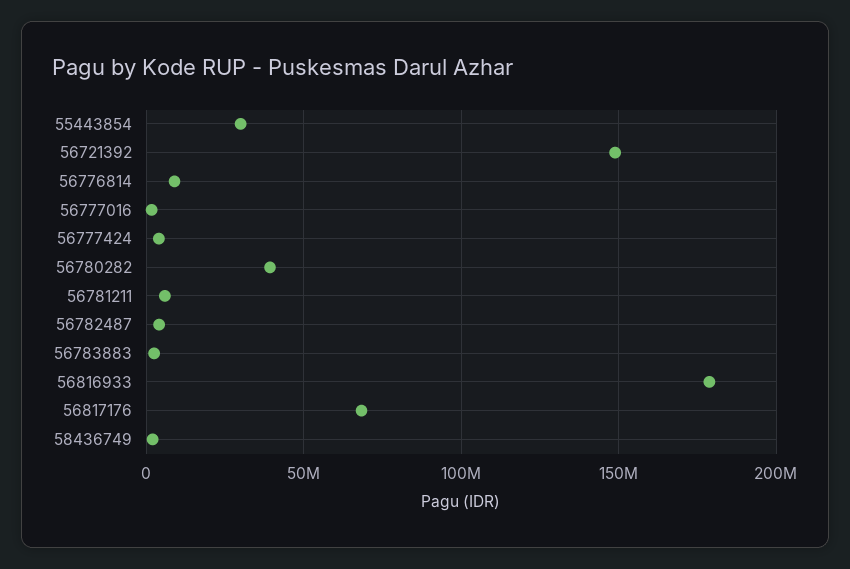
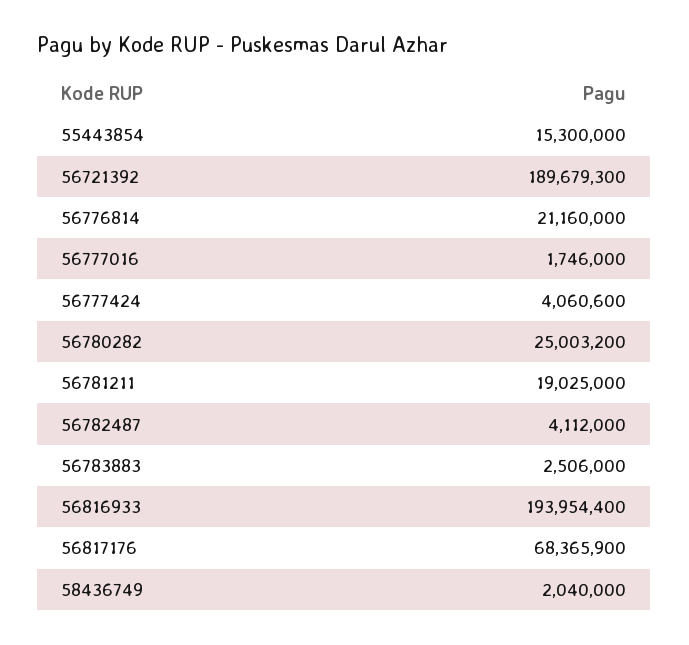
55443854: 30000000 -> 15300000
56721392: 150000000 -> 189679300
56776814: 10000000 -> 21160000
56780282: 40000000 -> 25003200
56781211: 5000000 -> 19025000
56816933: 180000000 -> 193954400

